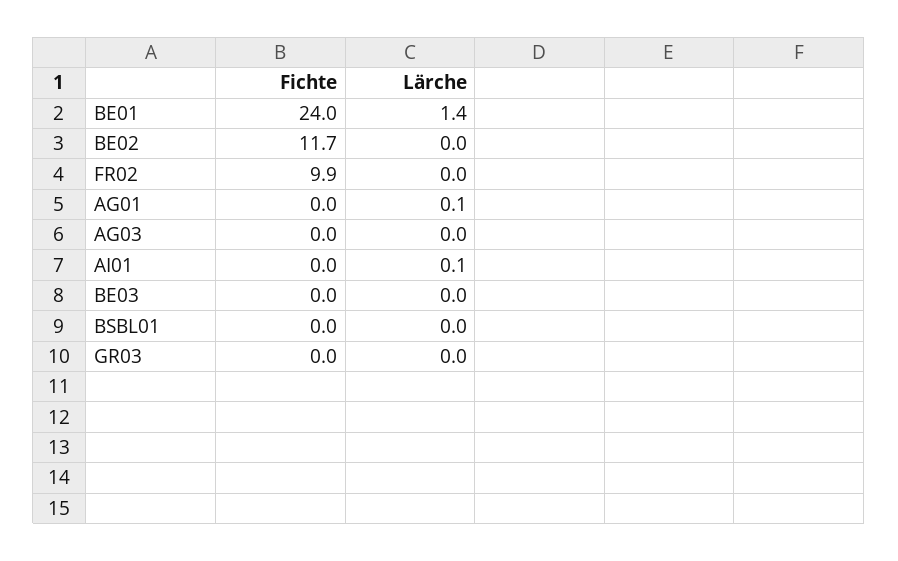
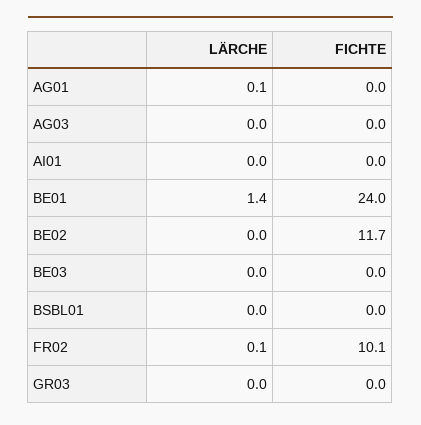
Fichte, FR02: 9.9 -> 10.1
Lärche, FR02: 0 -> 0.1
Lärche, AI01: 0.1 -> 0

